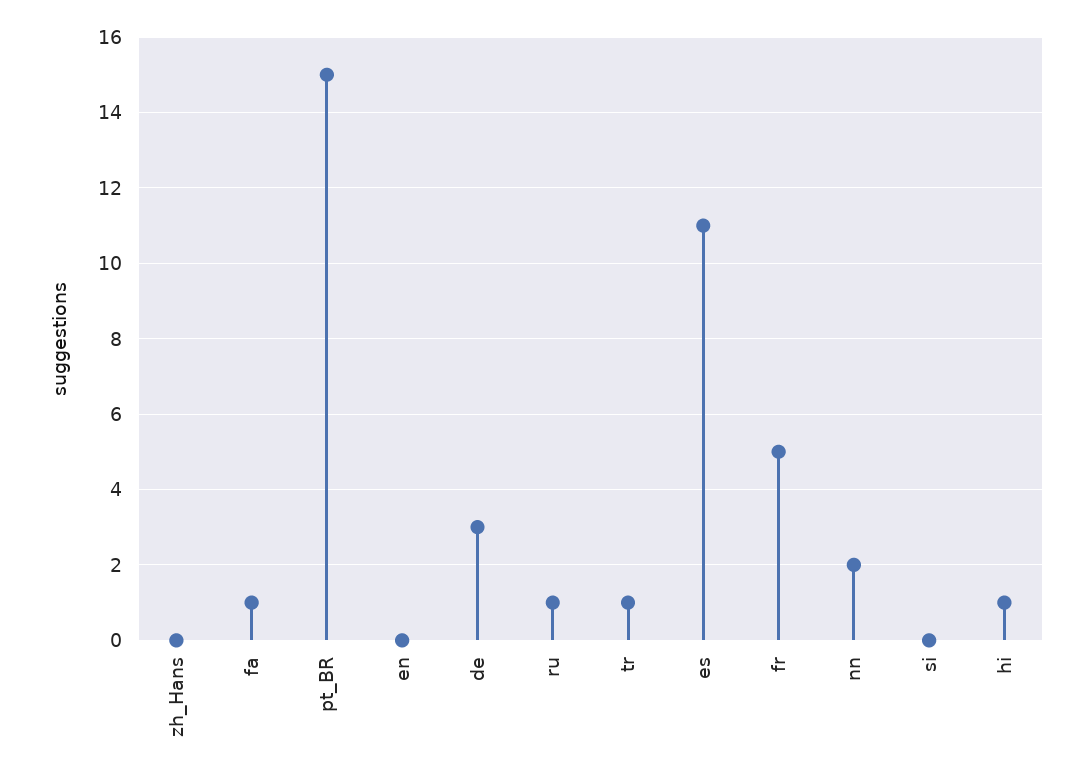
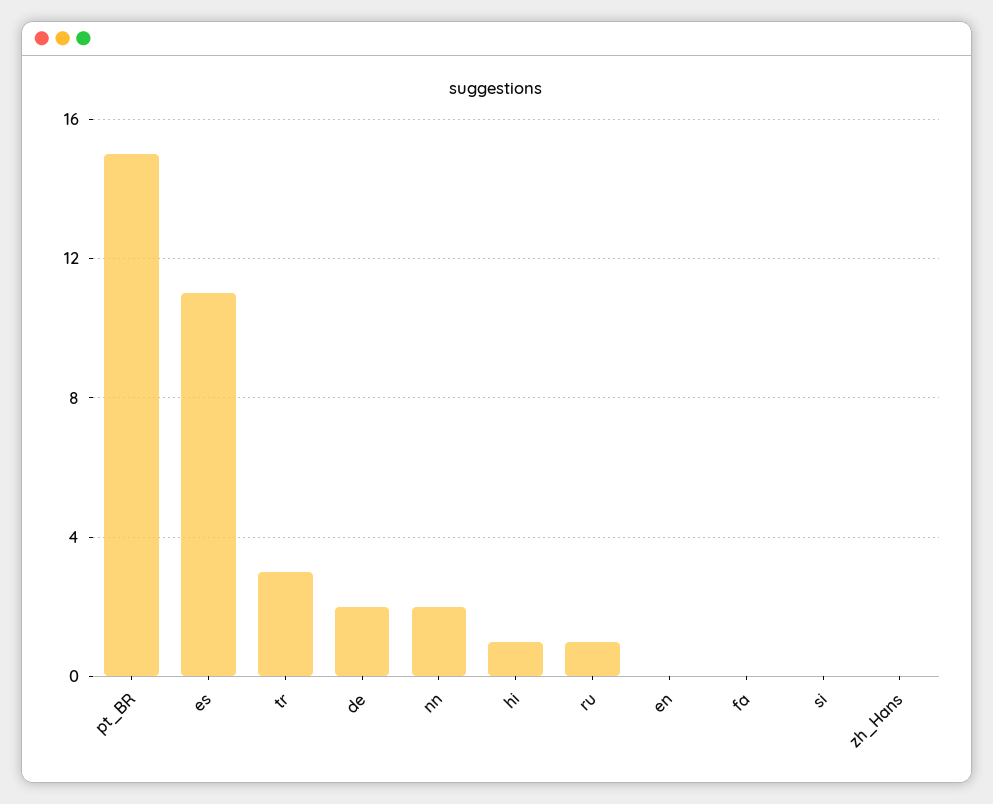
fa: 1 -> 0
de: 3 -> 2
tr: 1 -> 3
fr: 5 -> none

